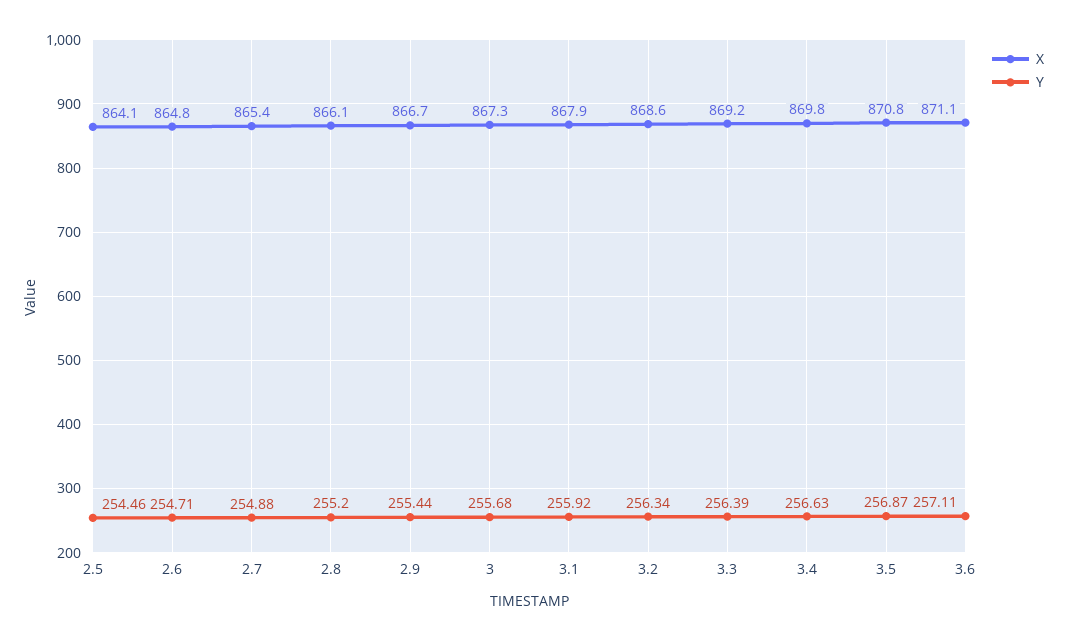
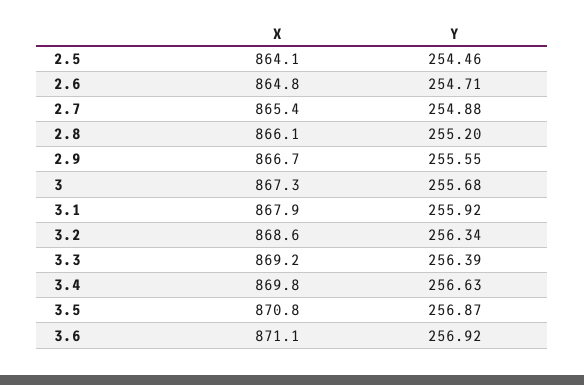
Y, 2.9: 255.44 -> 255.55
Y, 3.6: 257.11 -> 256.92

